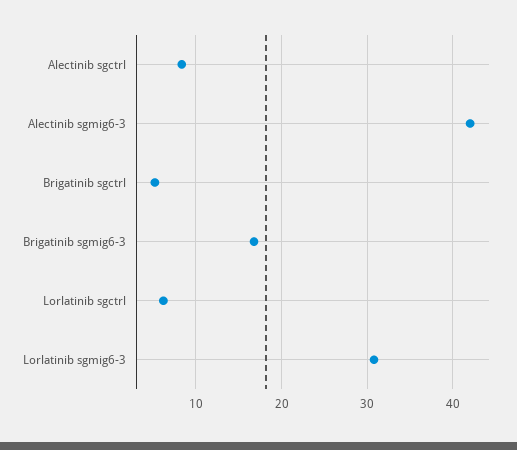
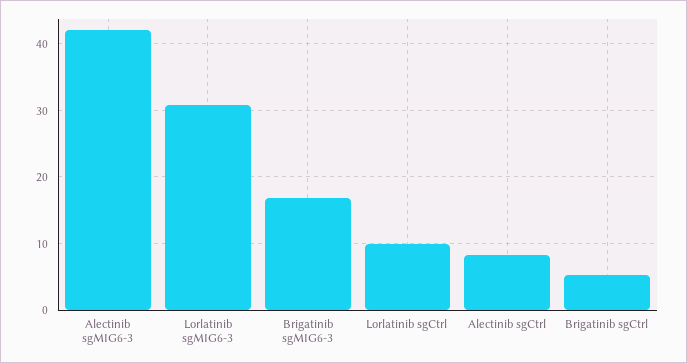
Lorlatinib sgctrl: 6 -> 10

